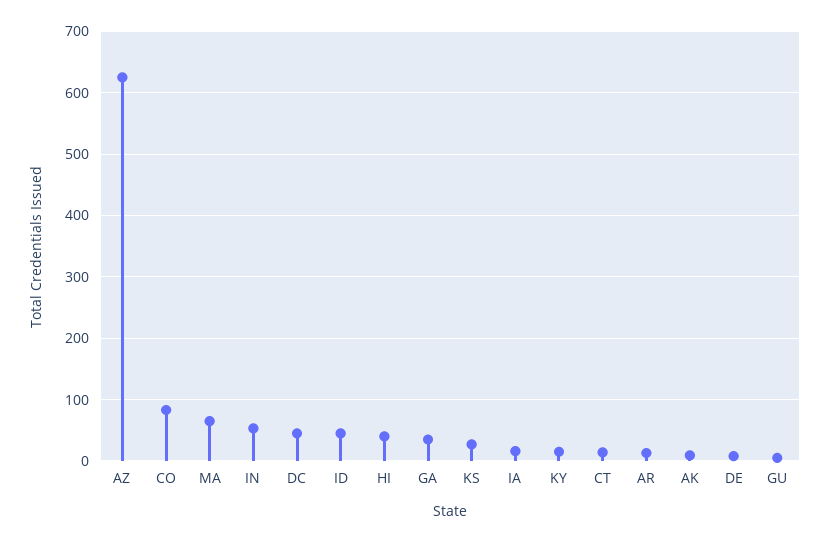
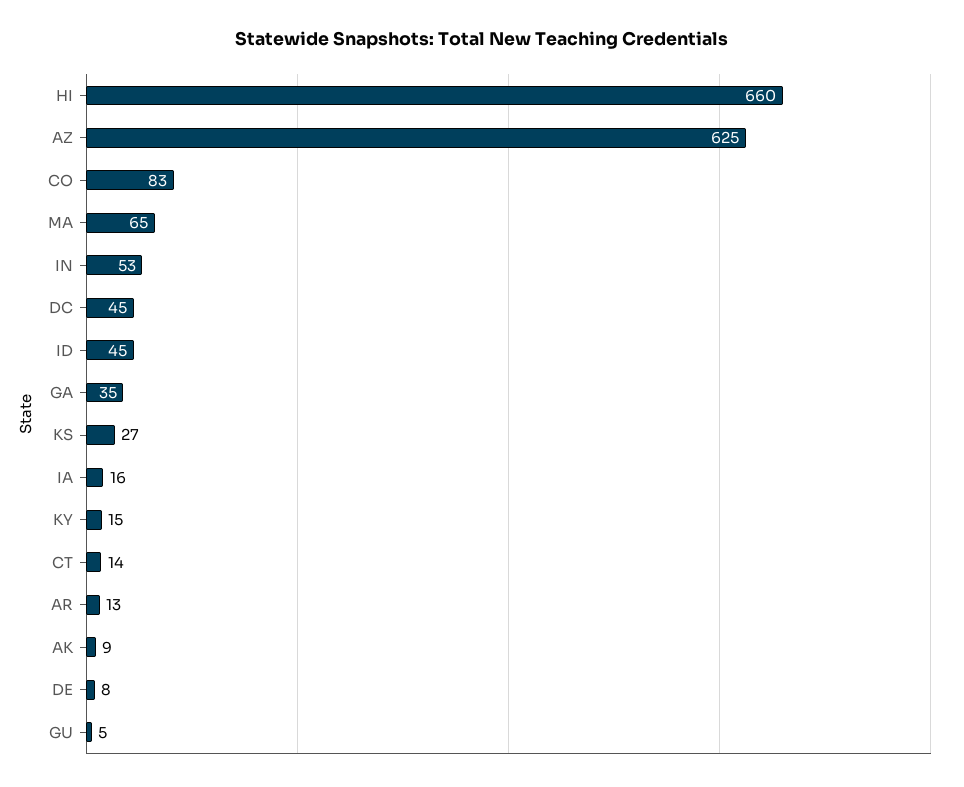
HI: 40 -> 660

